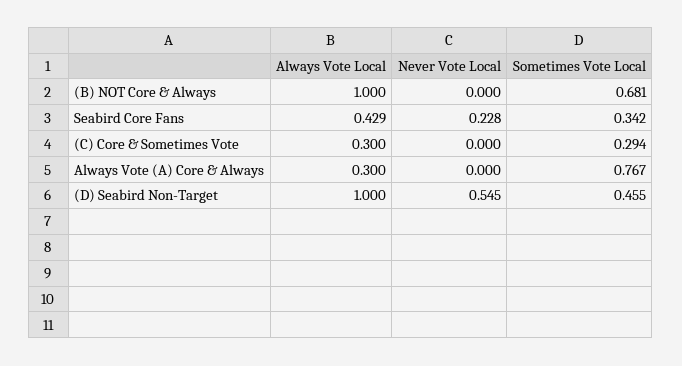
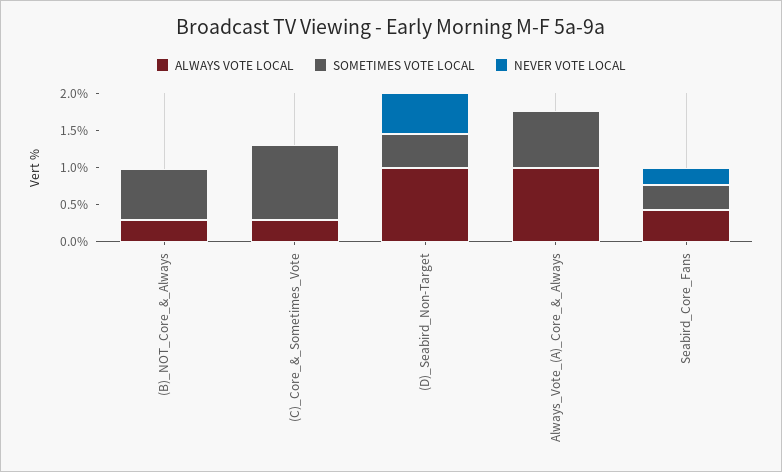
Always Vote Local, (B) NOT Core & Always: 1 -> 0.25
Sometimes Vote Local, (C) Core & Sometimes Vote: 0.294 -> 1
Always Vote Local, Always Vote (A) Core & Always: 0.3 -> 1

